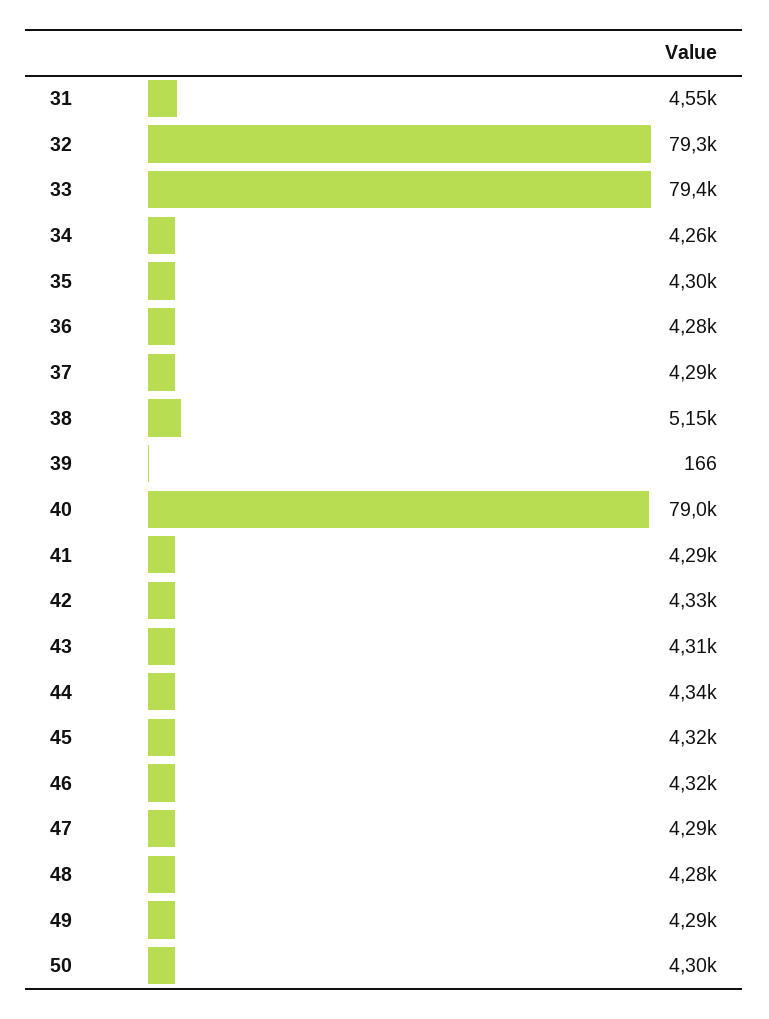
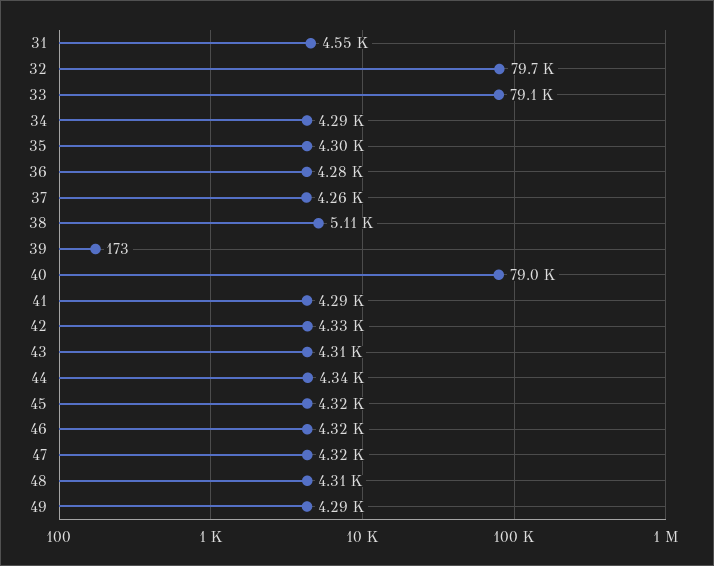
32: 79300 -> 79700
33: 79400 -> 79100
34: 4260 -> 4290
37: 4290 -> 4260
38: 5150 -> 5110
39: 166 -> 173
47: 4290 -> 4320
48: 4280 -> 4310
50: 4300 -> none

